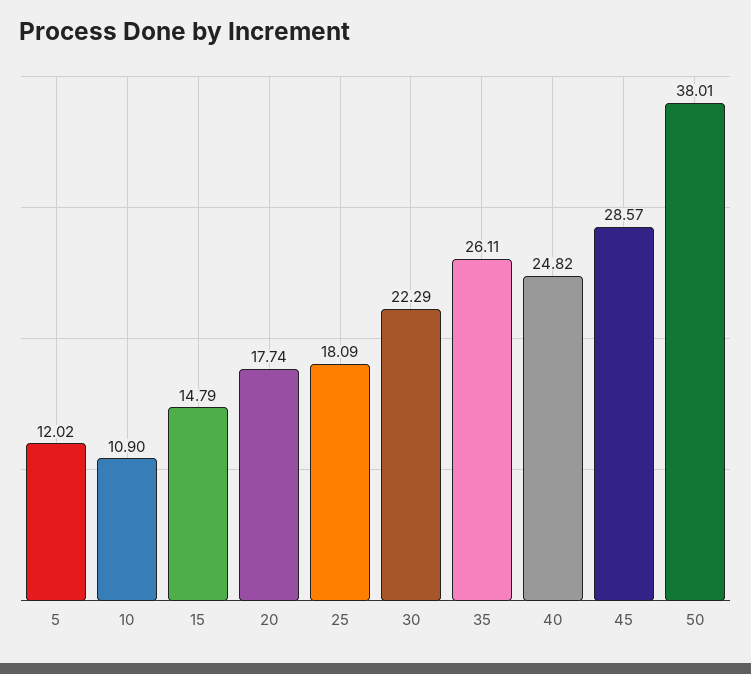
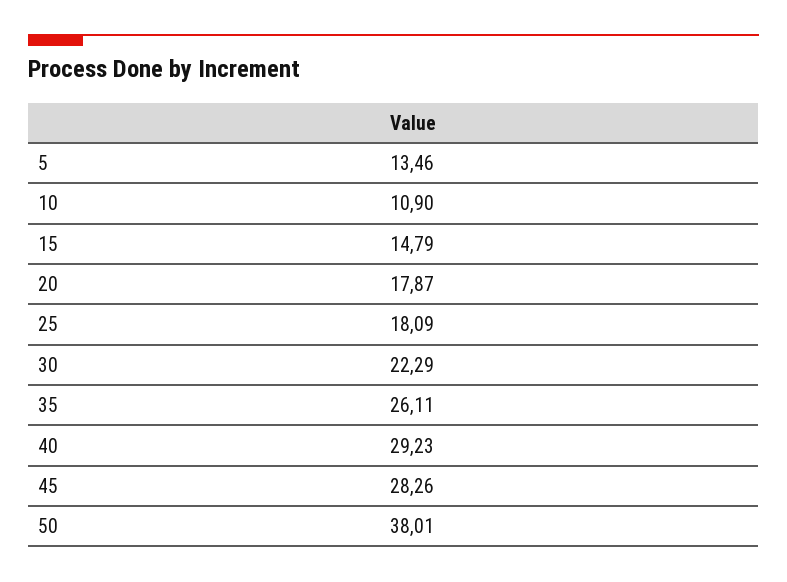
5: 12.02 -> 13.46
20: 17.74 -> 17.87
40: 24.82 -> 29.23
45: 28.57 -> 28.26

